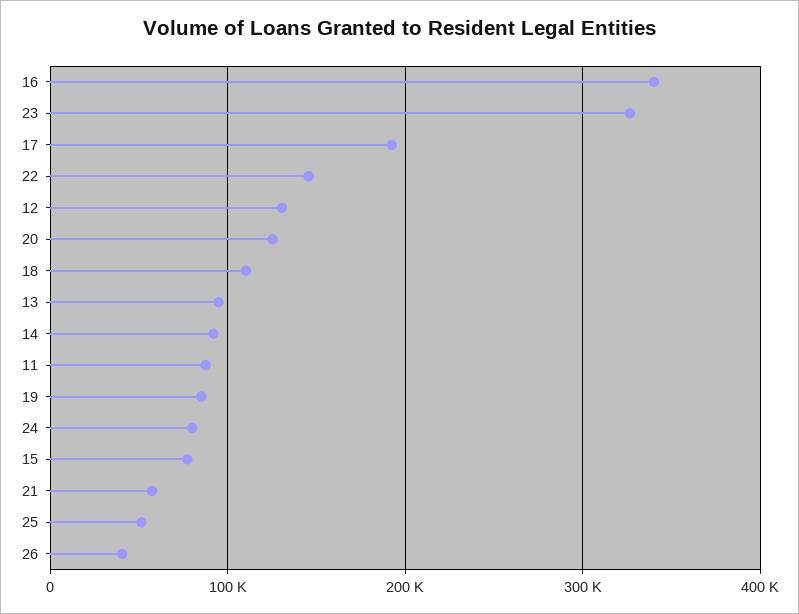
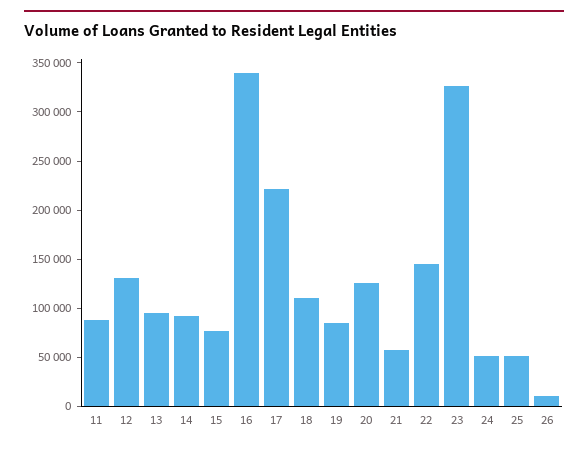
17: 190000 -> 220000
24: 80000 -> 50000
26: 40000 -> 10000

